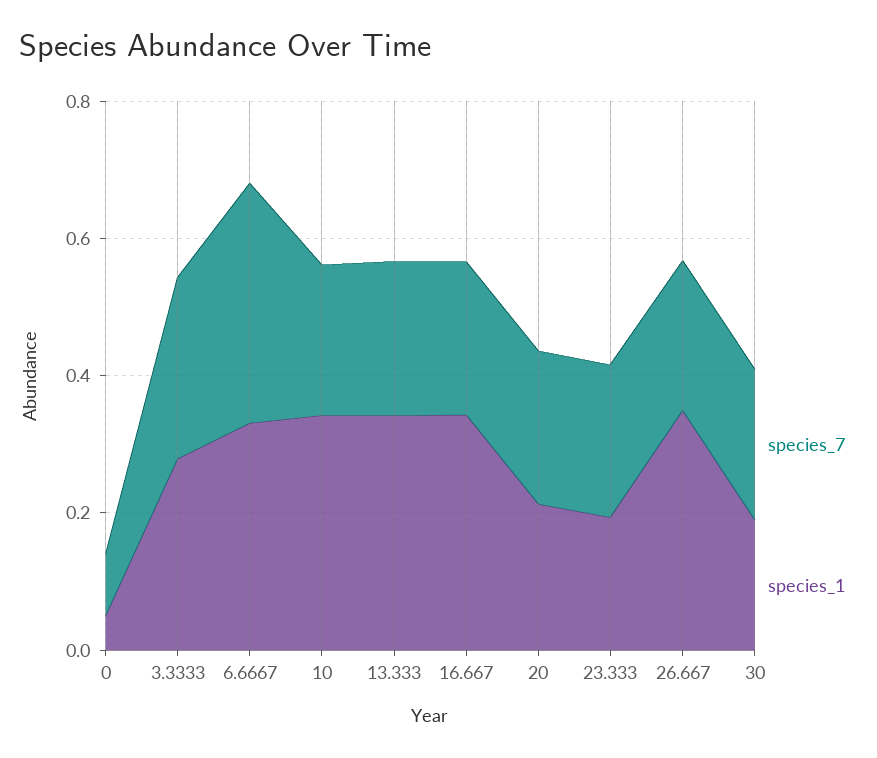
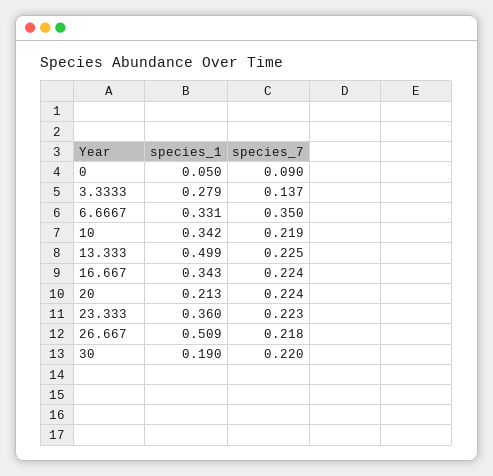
species_7, 3.3333: 0.25 -> 0.137
species_1, 13.333: 0.35 -> 0.499
species_1, 23.333: 0.2 -> 0.36
species_1, 26.667: 0.35 -> 0.509

